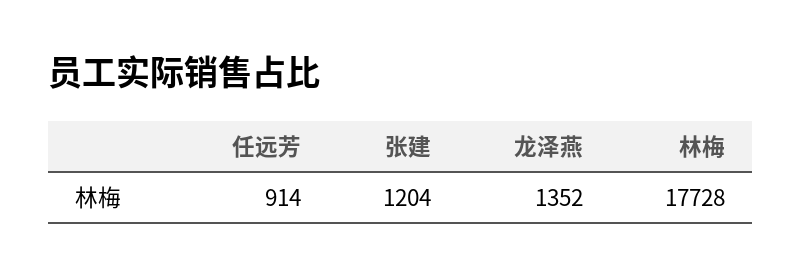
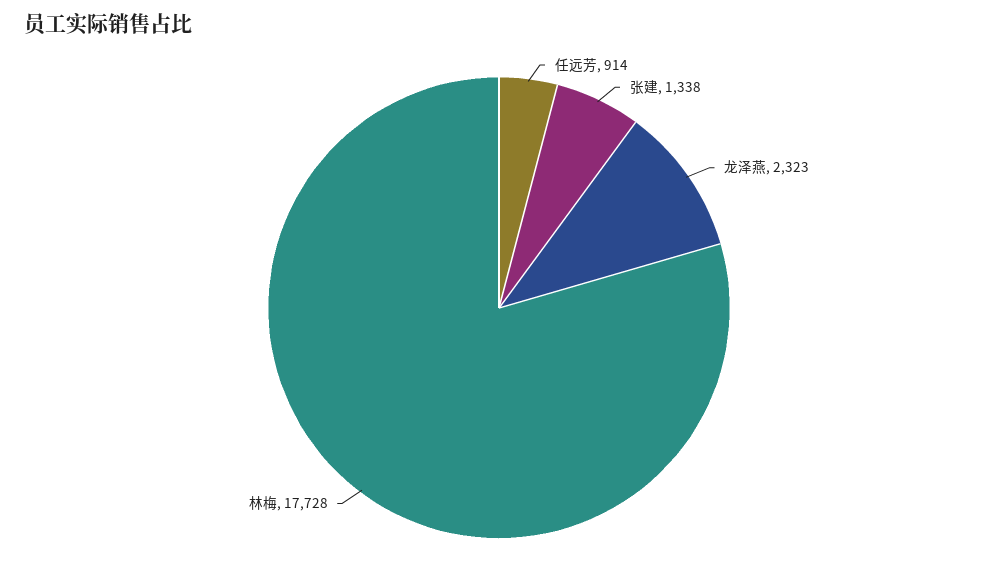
张建: 1204 -> 1338
龙泽燕: 1352 -> 2323

